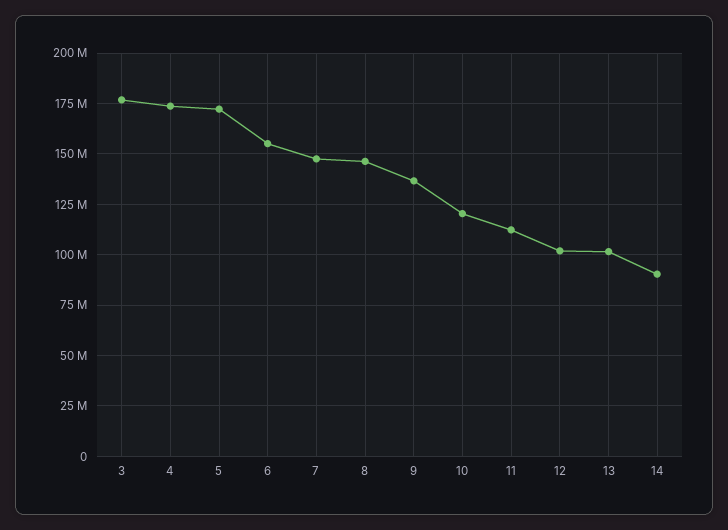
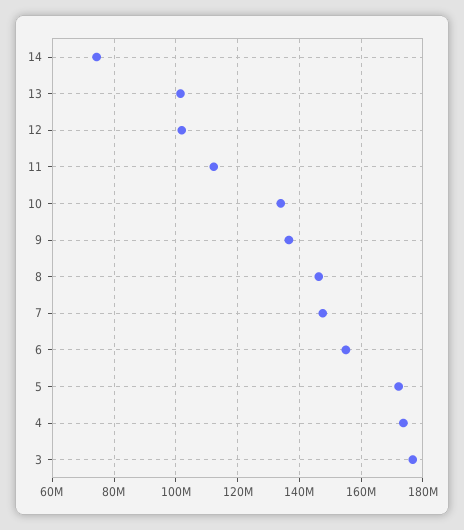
10: 120000000 -> 134000000
14: 90000000 -> 74000000

